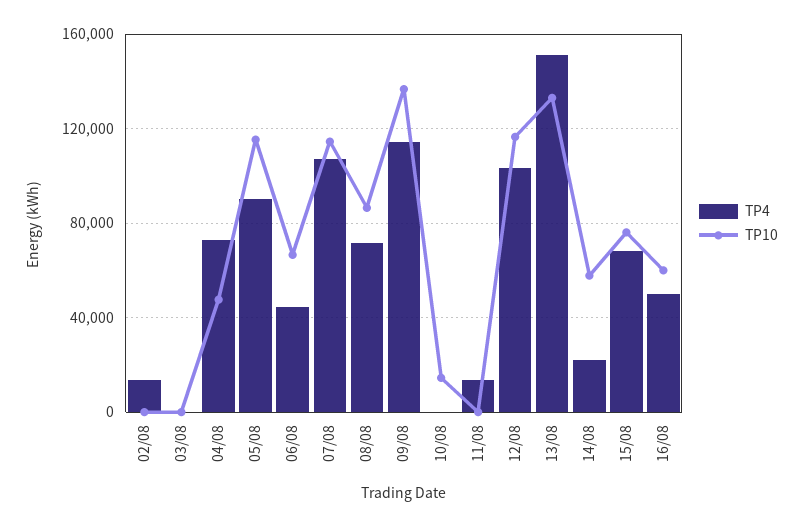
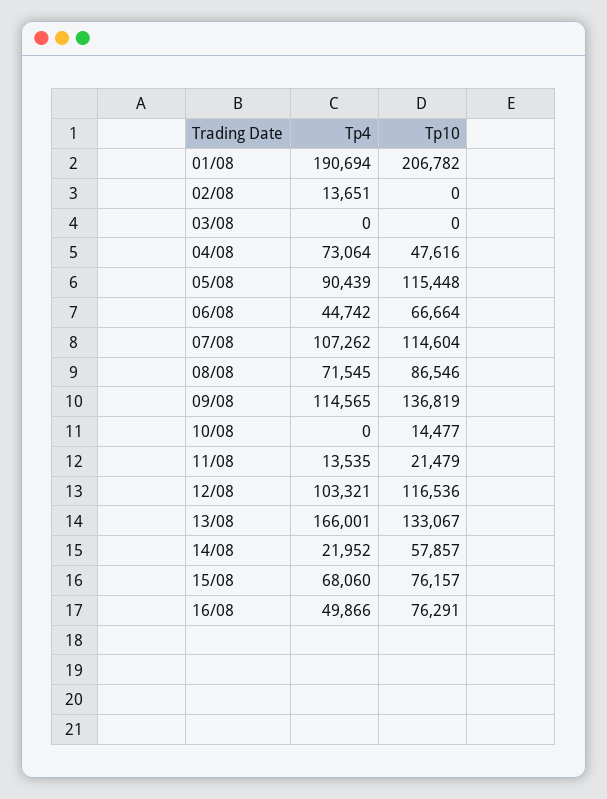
TP10, 11/08: 0 -> 21479
TP4, 13/08: 150000 -> 166001
TP10, 16/08: 60000 -> 76291
TP4, 01/08: none -> 190694
TP10, 01/08: none -> 206782

